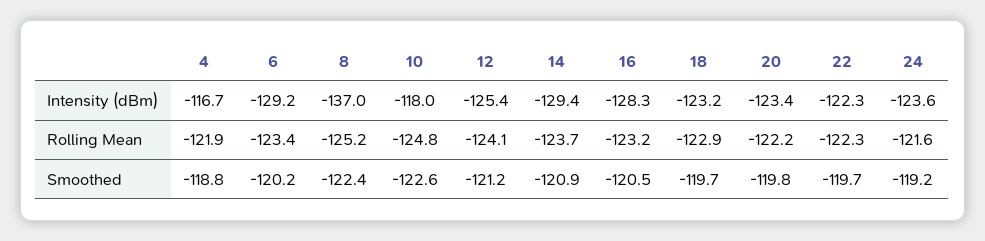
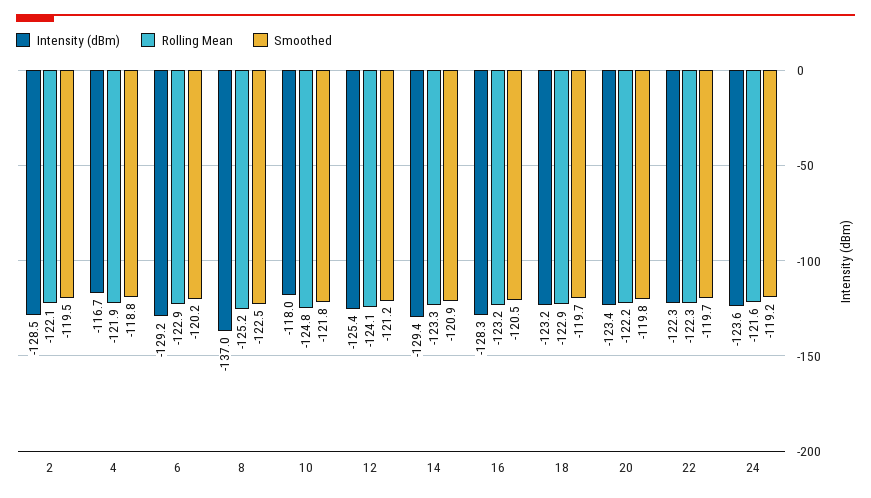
Rolling Mean, 6: -123.4 -> -122.9
Rolling Mean, 14: -123.7 -> -123.3
Smoothed, 8: -122.4 -> -122.5
Smoothed, 10: -122.6 -> -121.8
Intensity (dBm), 2: none -> -128.5
Rolling Mean, 2: none -> -122.1
Smoothed, 2: none -> -119.5

